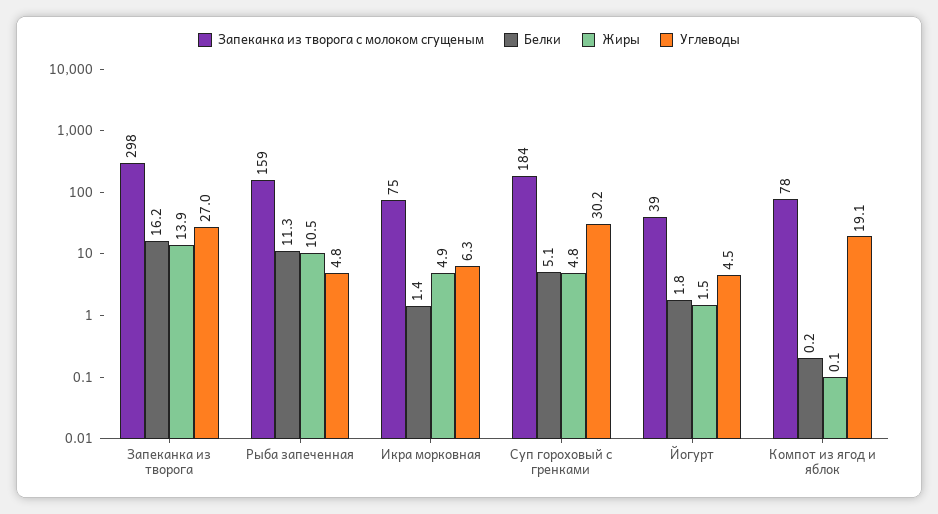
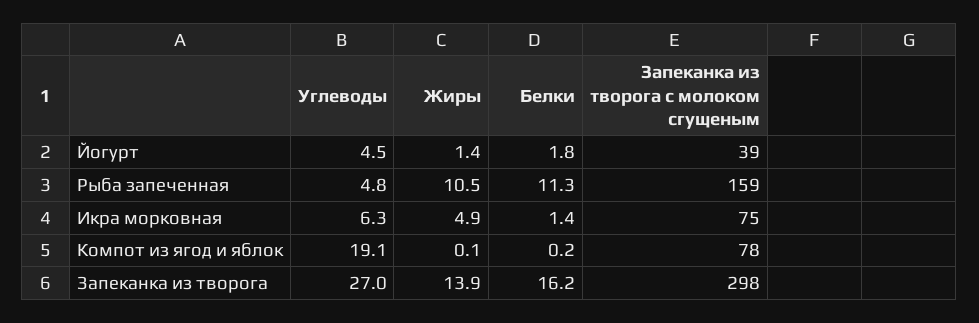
Запеканка из творога с молоком сгущеным, Суп гороховый с гренками: 184 -> none
Белки, Суп гороховый с гренками: 5.1 -> none
Жиры, Суп гороховый с гренками: 4.8 -> none
Углеводы, Суп гороховый с гренками: 30.2 -> none
Жиры, Йогурт: 1.5 -> 1.4

